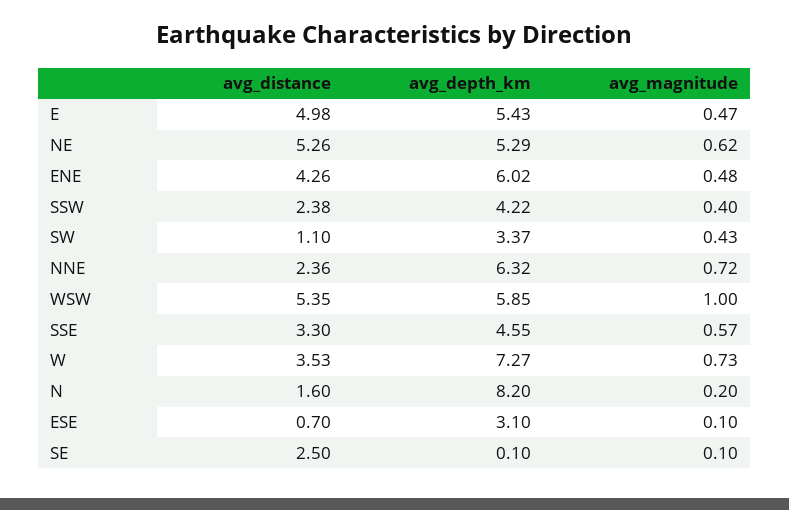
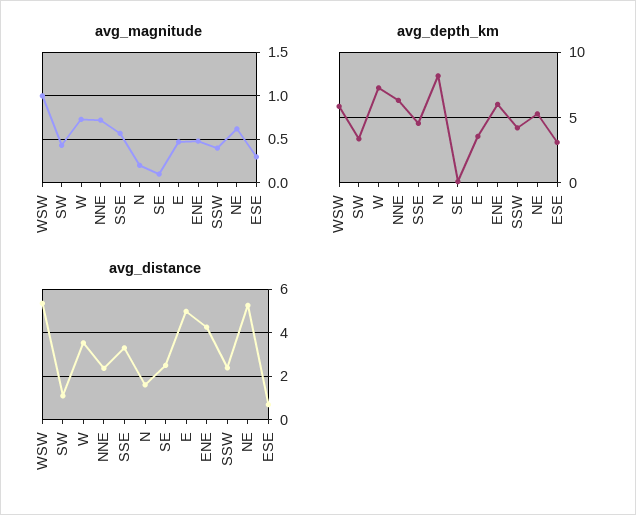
avg_depth_km, E: 5.43 -> 3.5
avg_magnitude, ESE: 0.1 -> 0.3

